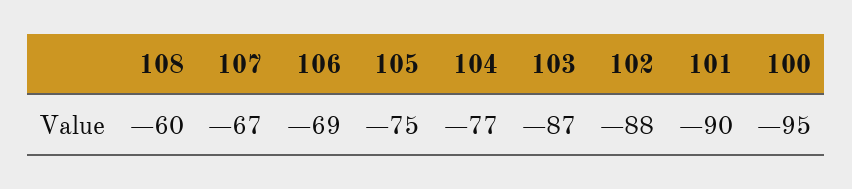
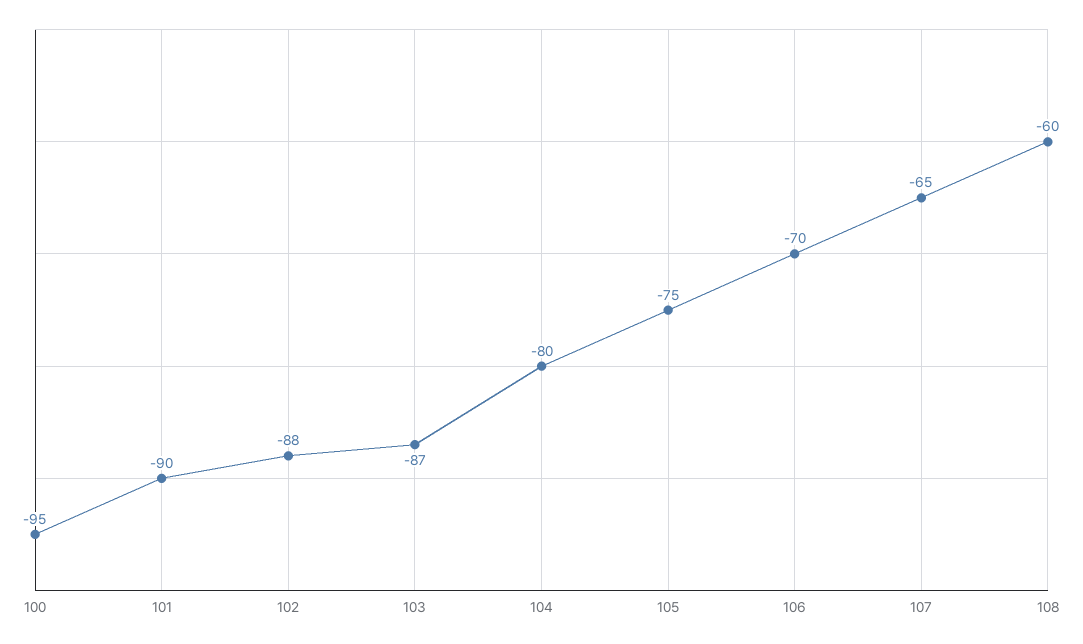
107: -67 -> -65
106: -69 -> -70
104: -77 -> -80

